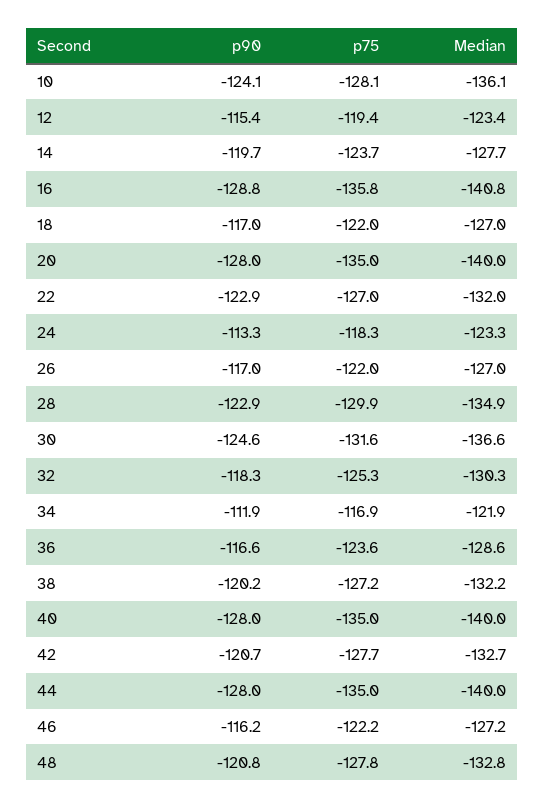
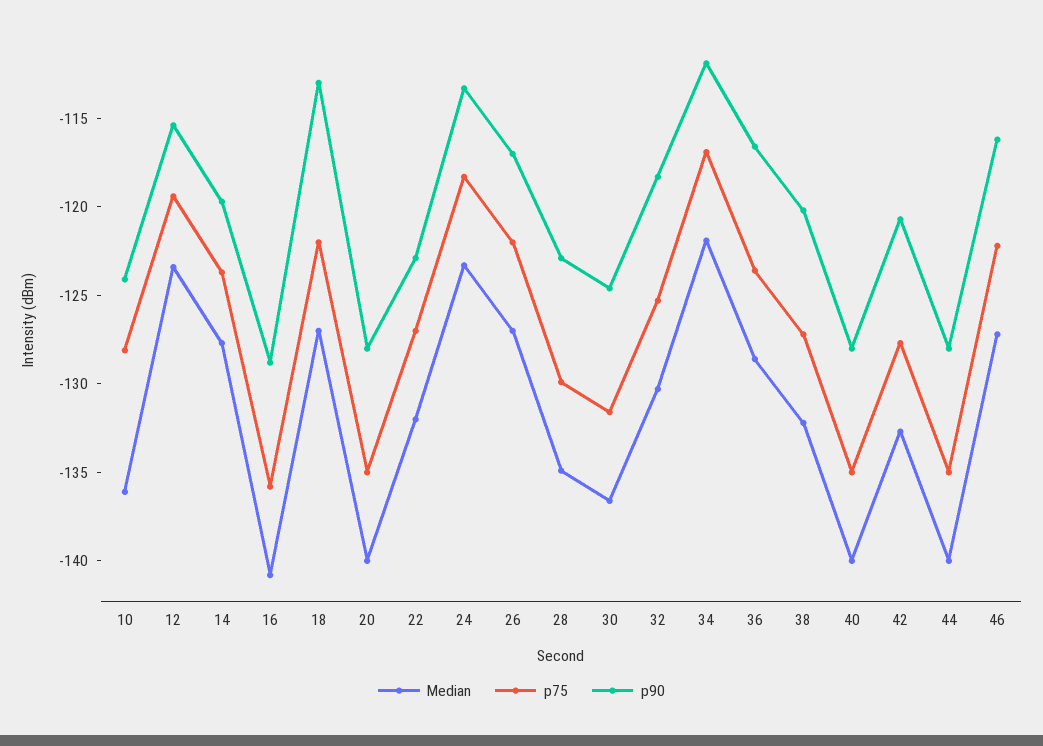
p90, 18: -117 -> -113
p90, 48: -120.8 -> none
p75, 48: -127.8 -> none
Median, 48: -132.8 -> none

